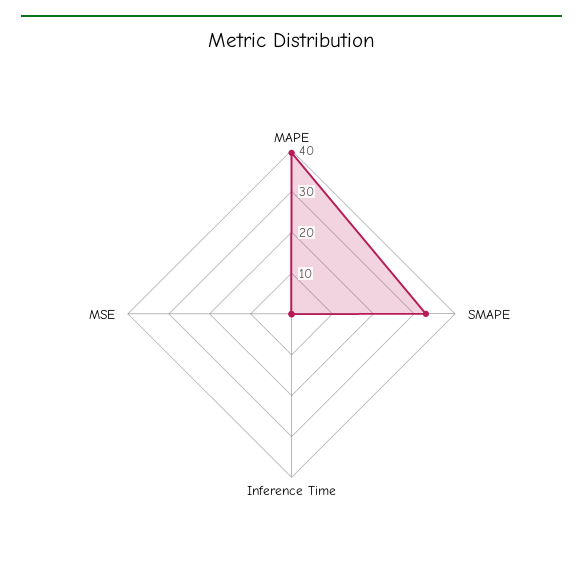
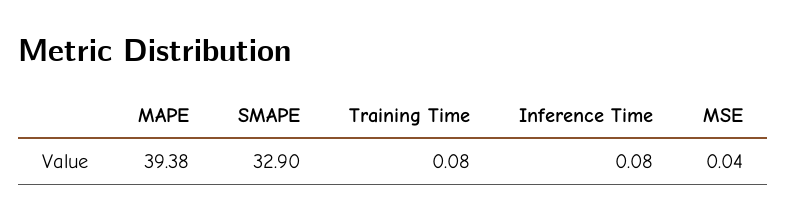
Training Time: none -> 0.08

